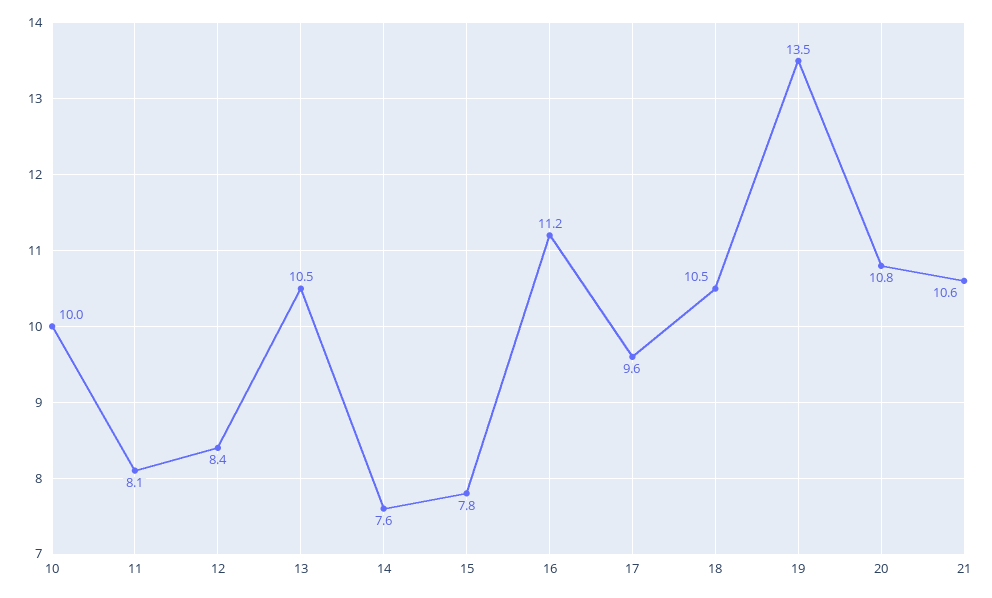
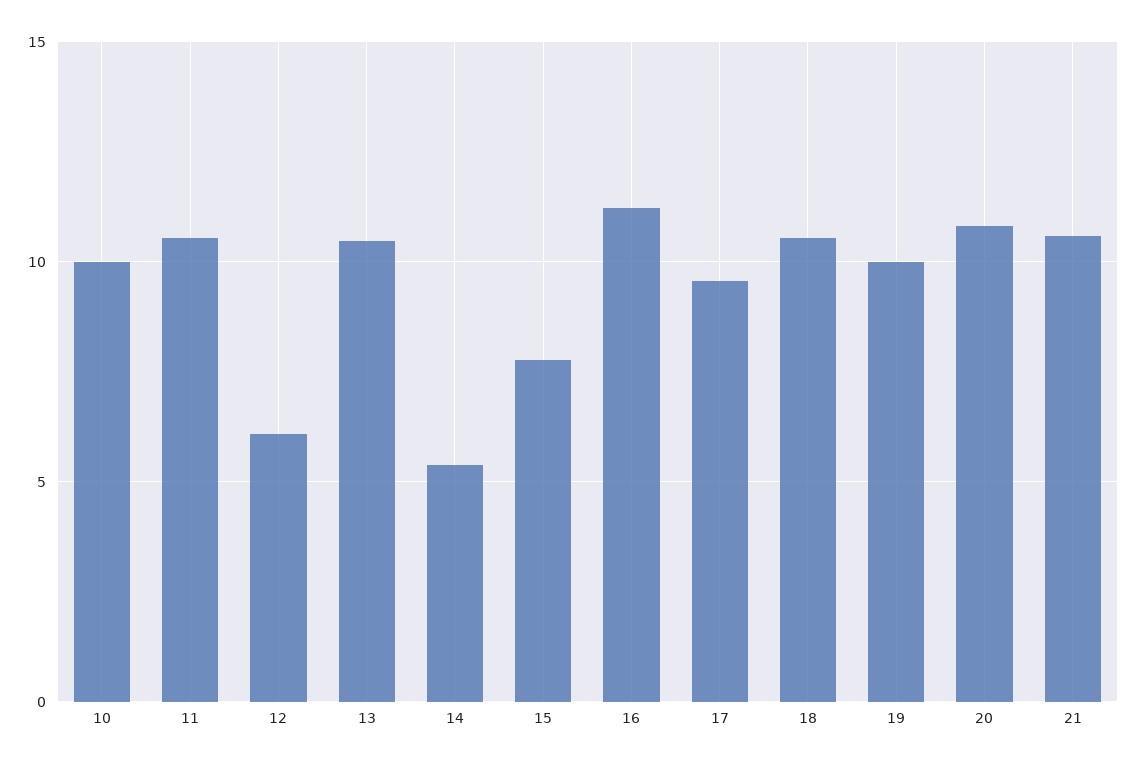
11: 8.1 -> 10.5
12: 8.4 -> 6
14: 7.6 -> 5.5
19: 13.5 -> 10

